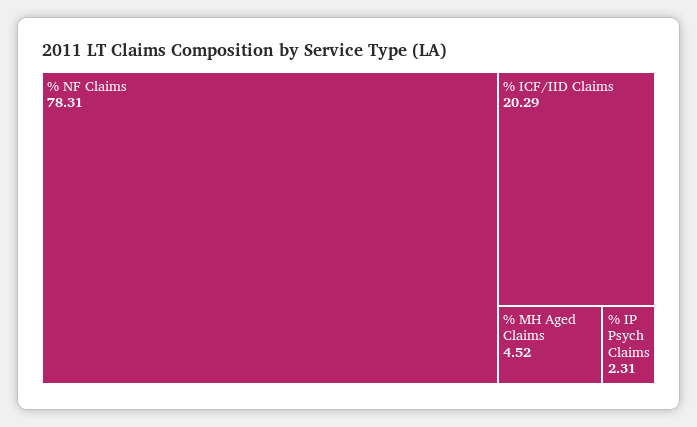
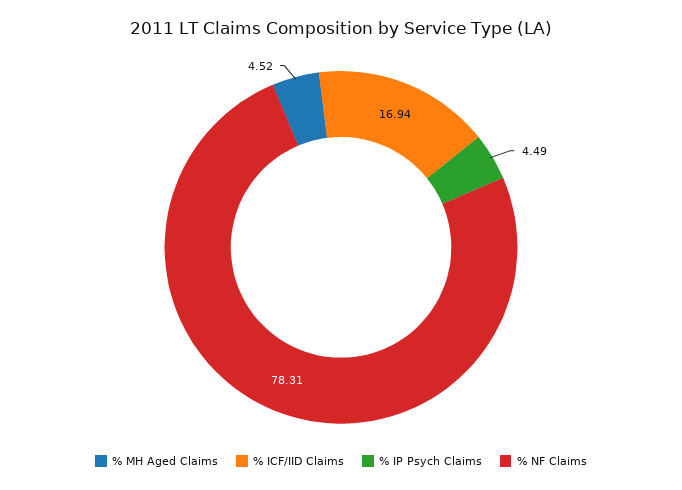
% ICF/IID Claims: 20.29 -> 16.94
% IP Psych Claims: 2.31 -> 4.49

